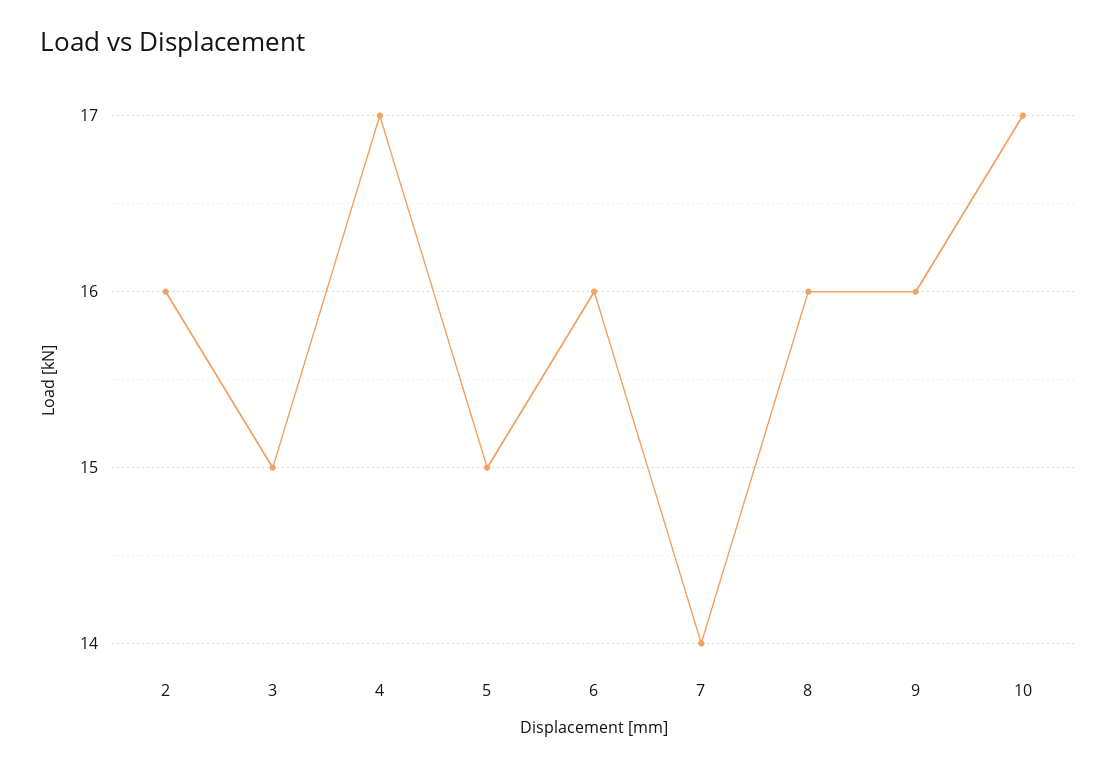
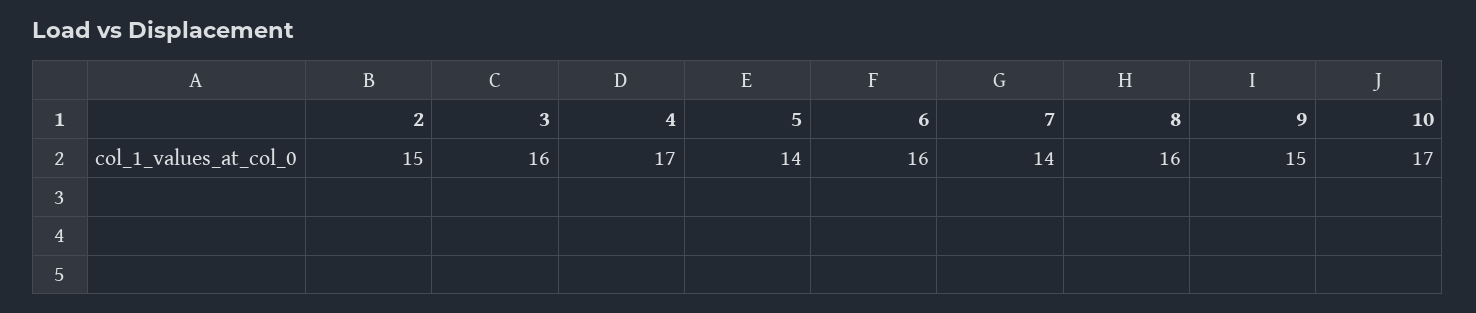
2: 16 -> 15
3: 15 -> 16
5: 15 -> 14
9: 16 -> 15

